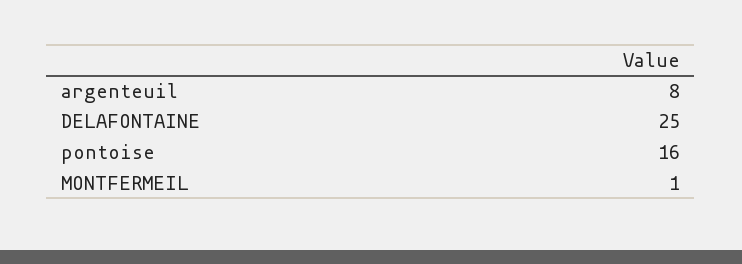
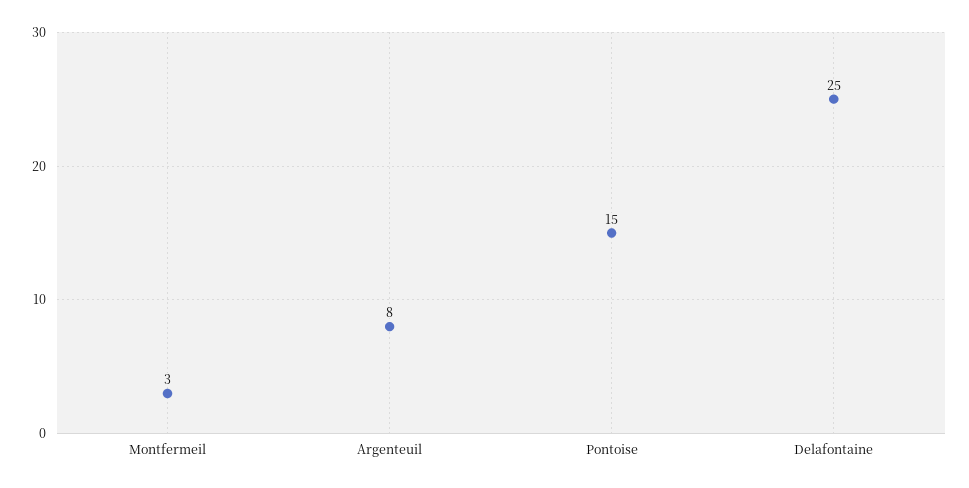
pontoise: 16 -> 15
MONTFERMEIL: 1 -> 3

